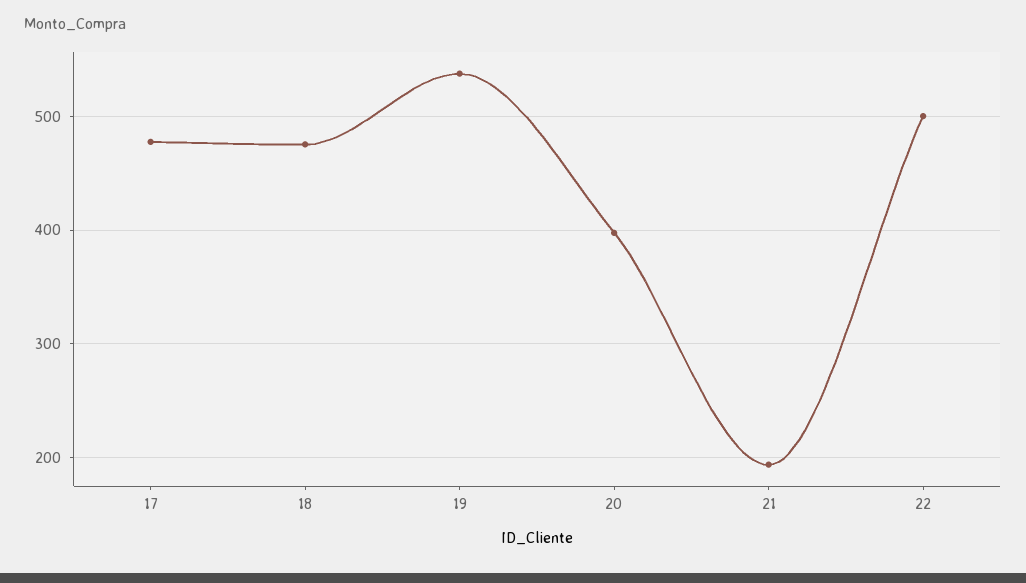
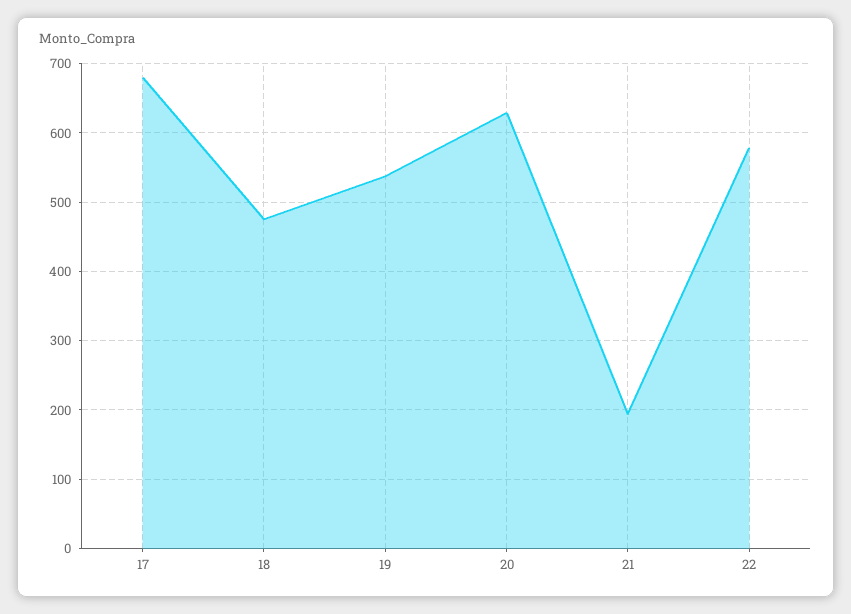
17: 480 -> 680
20: 400 -> 630
22: 500 -> 580

